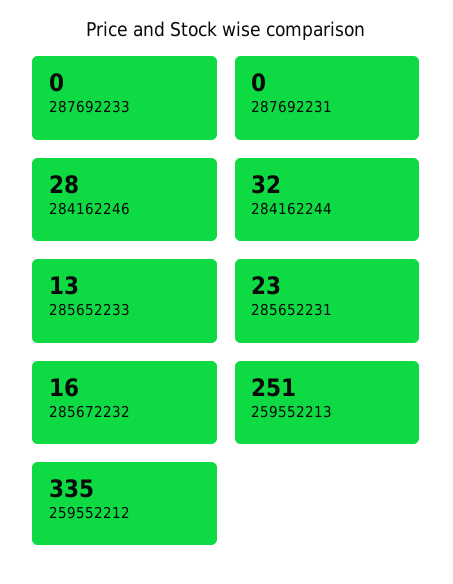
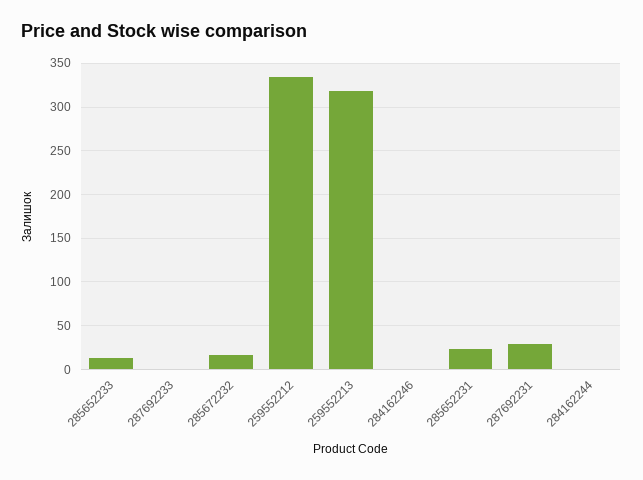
287692231: 0 -> 30
284162246: 28 -> 0
284162244: 32 -> 0
259552213: 251 -> 320

